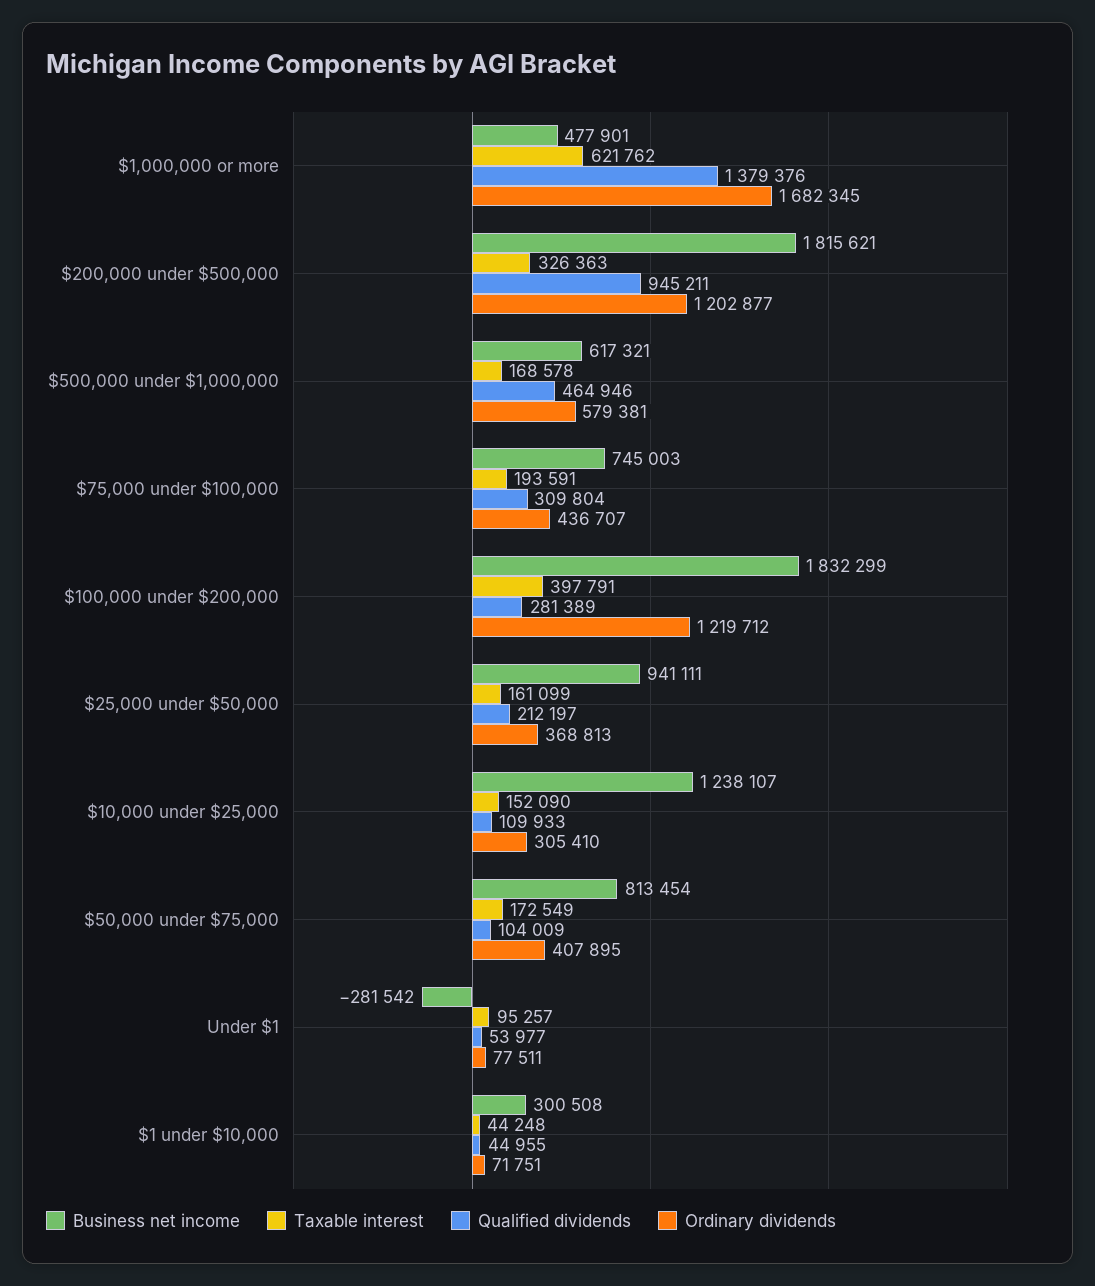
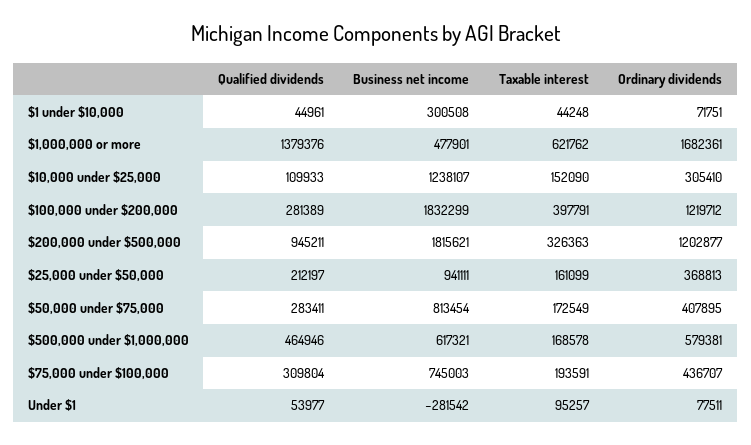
Ordinary dividends, $1,000,000 or more: 1682345 -> 1682361
Qualified dividends, $50,000 under $75,000: 104009 -> 283411
Qualified dividends, $1 under $10,000: 44955 -> 44961

